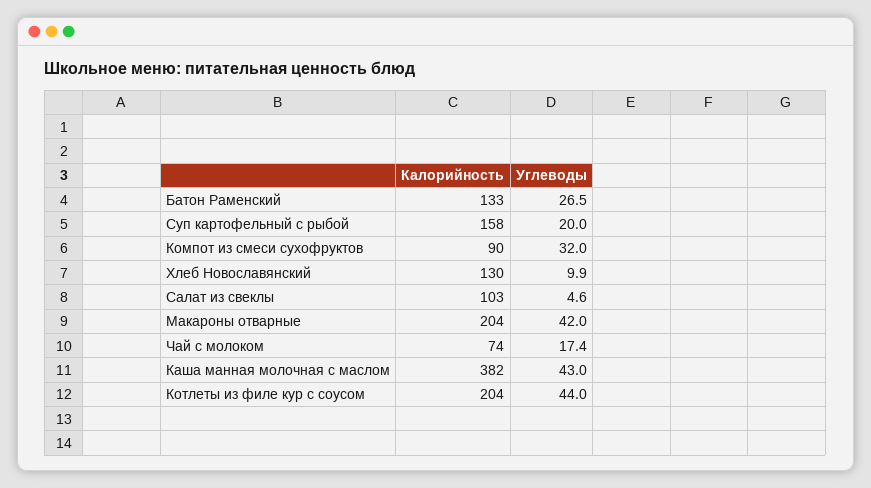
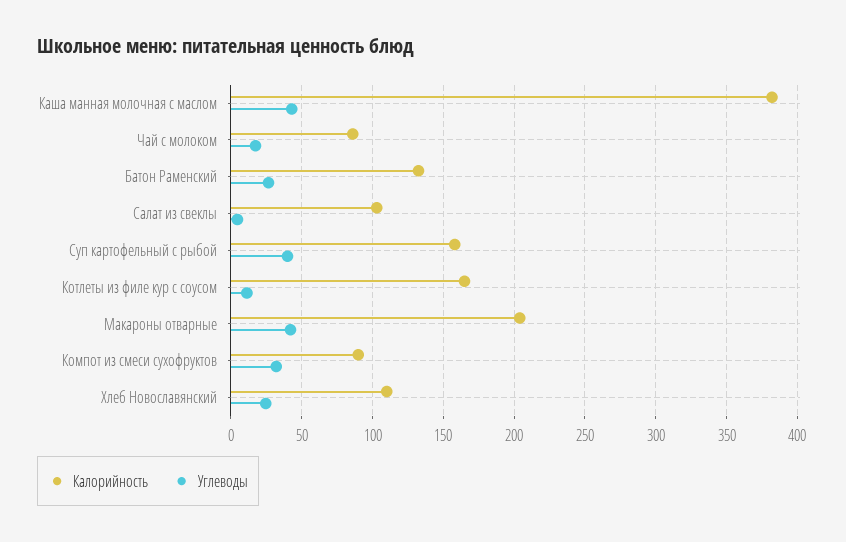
Углеводы, Суп картофельный с рыбой: 20 -> 40
Калорийность, Хлеб Новославянский: 130 -> 110
Углеводы, Хлеб Новославянский: 9.9 -> 25
Калорийность, Чай с молоком: 74 -> 85
Калорийность, Котлеты из филе кур с соусом: 204 -> 165
Углеводы, Котлеты из филе кур с соусом: 44 -> 10

